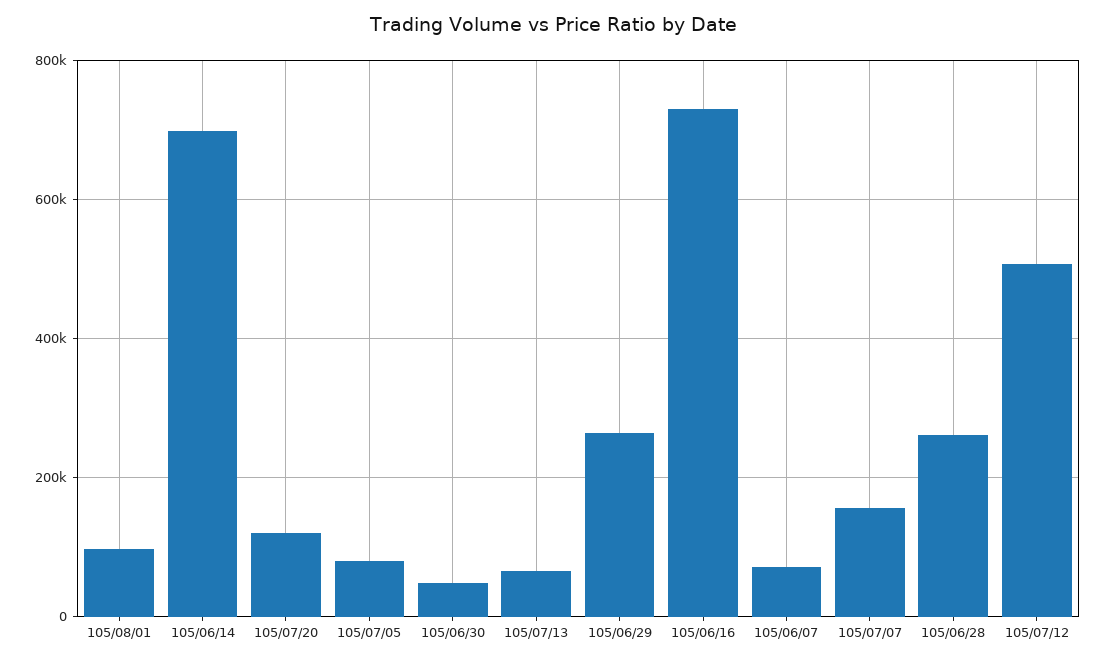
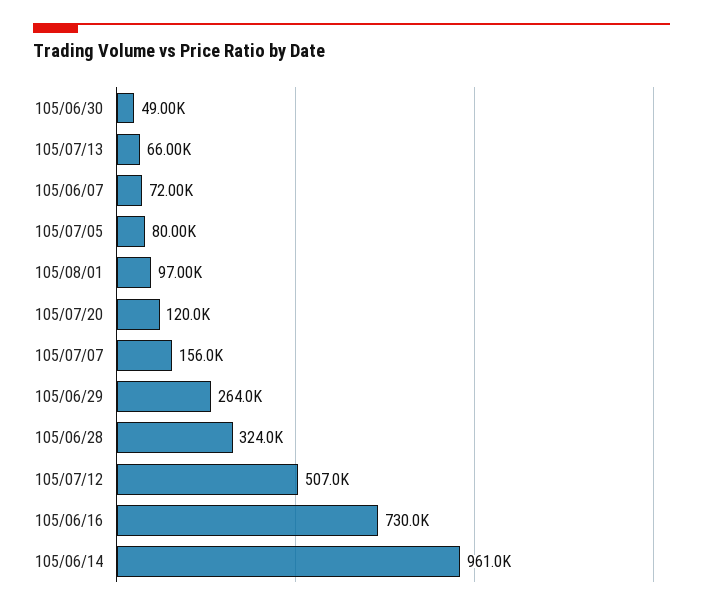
105/06/14: 700000 -> 961000
105/06/28: 260000 -> 324000

